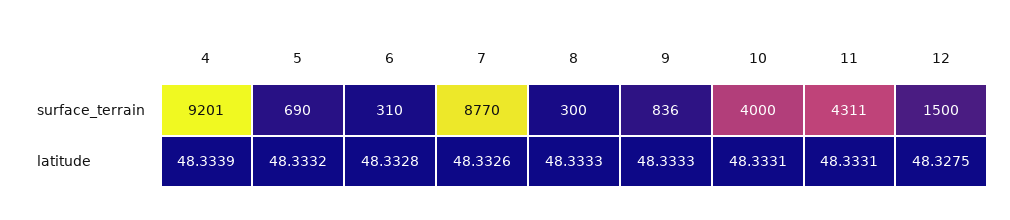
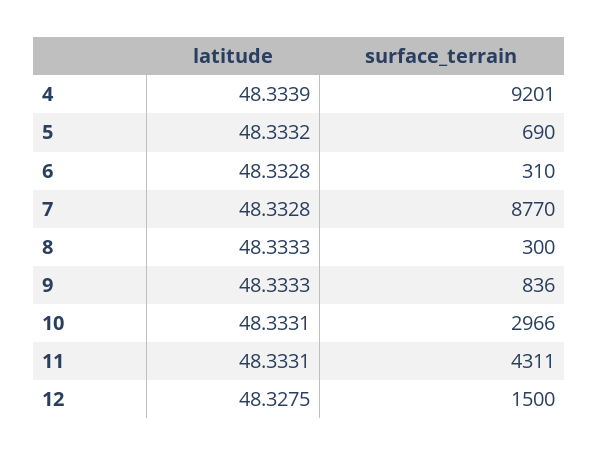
10, surface_terrain: 4000 -> 2966
7, latitude: 48.3326 -> 48.3328

